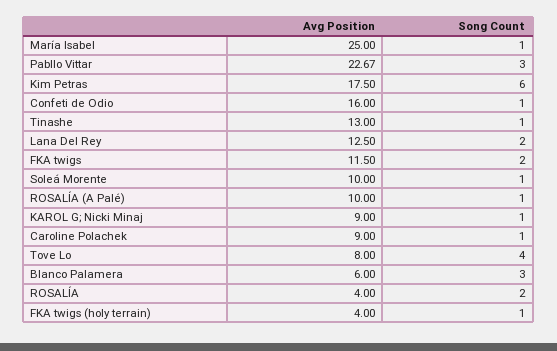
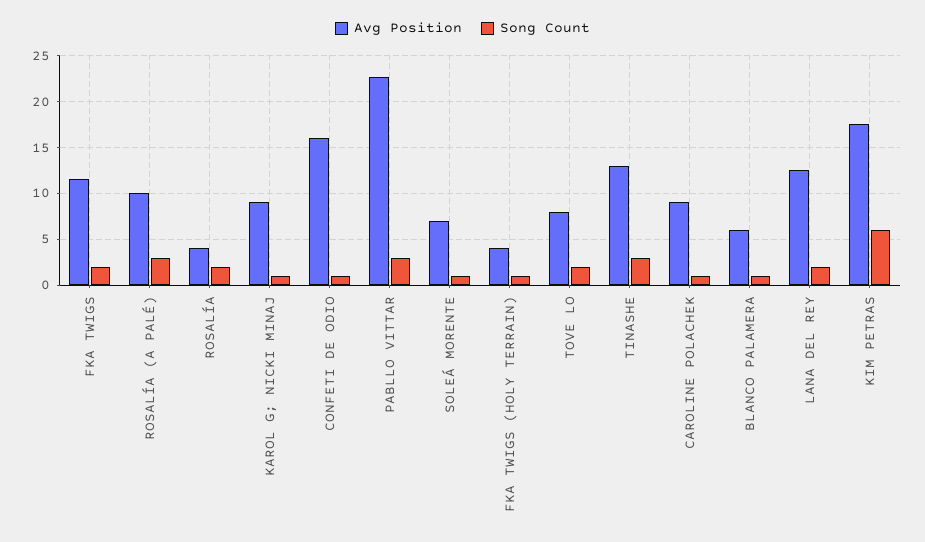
Avg Position, María Isabel: 25 -> none
Song Count, María Isabel: 1 -> none
Song Count, Tinashe: 1 -> 3
Avg Position, Soleá Morente: 10 -> 7
Song Count, ROSALÍA (A Palé): 1 -> 3
Song Count, Tove Lo: 4 -> 2
Song Count, Blanco Palamera: 3 -> 1

